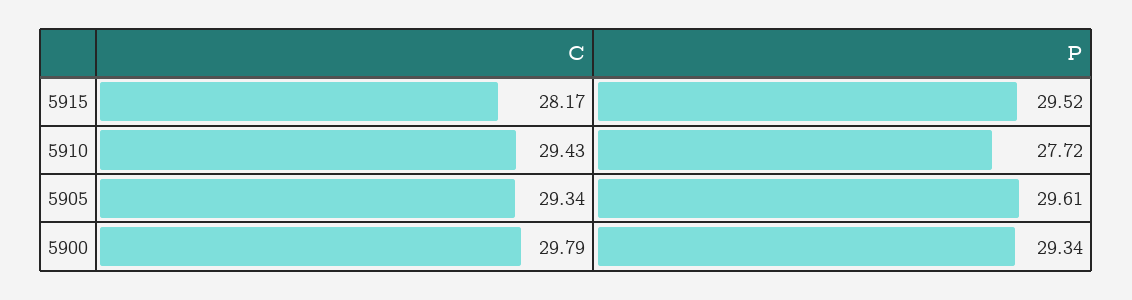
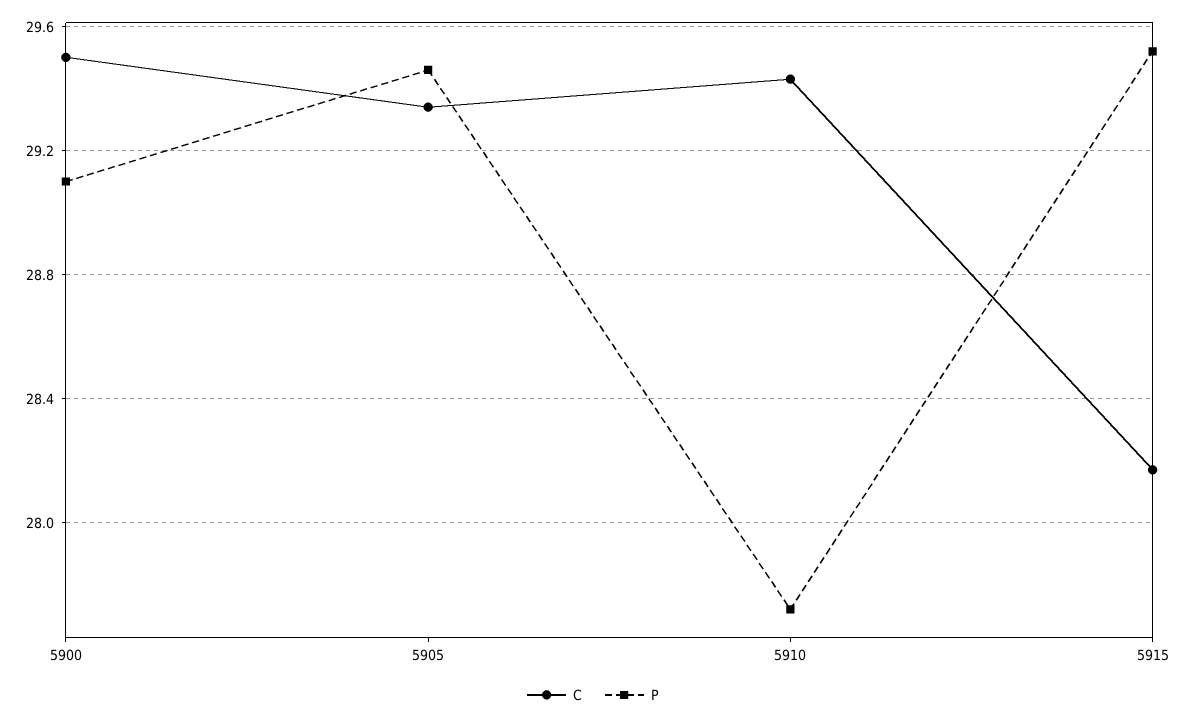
P, 5905: 29.61 -> 29.45
C, 5900: 29.79 -> 29.5
P, 5900: 29.34 -> 29.1

